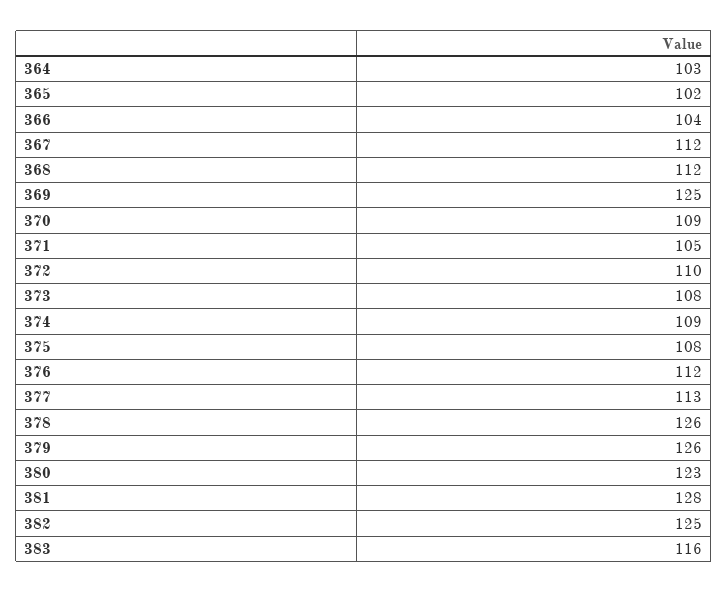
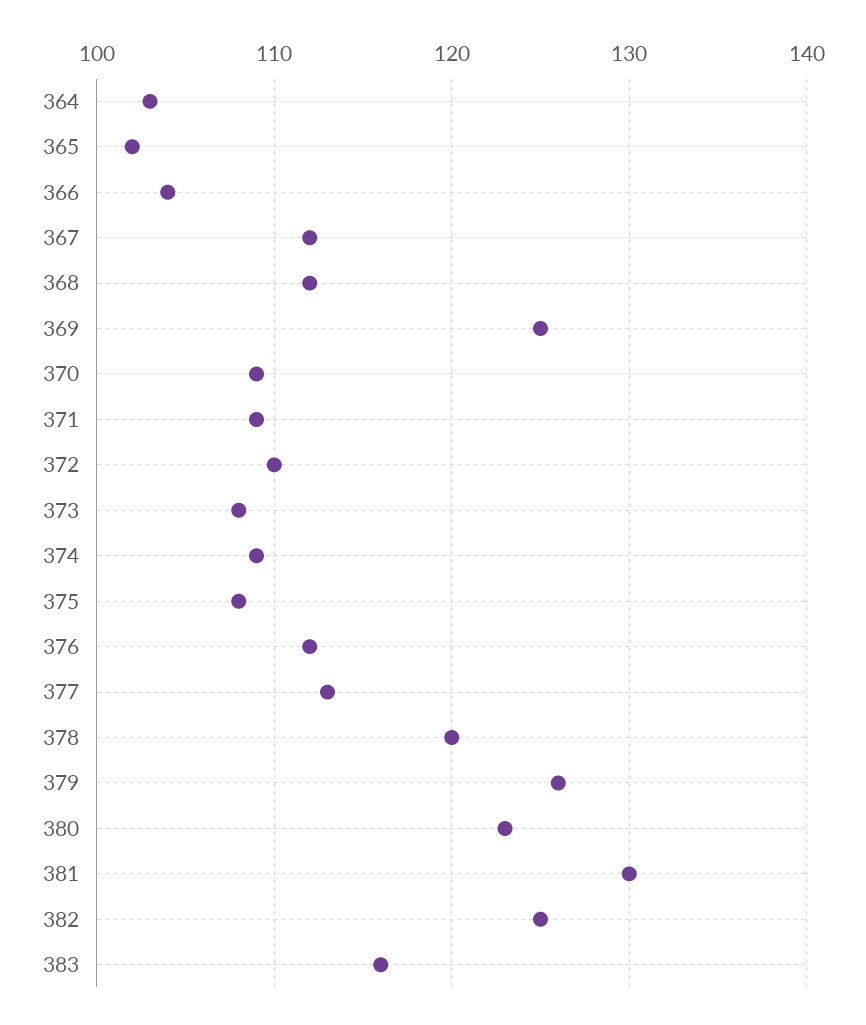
371: 105 -> 109
378: 126 -> 120
381: 128 -> 130

